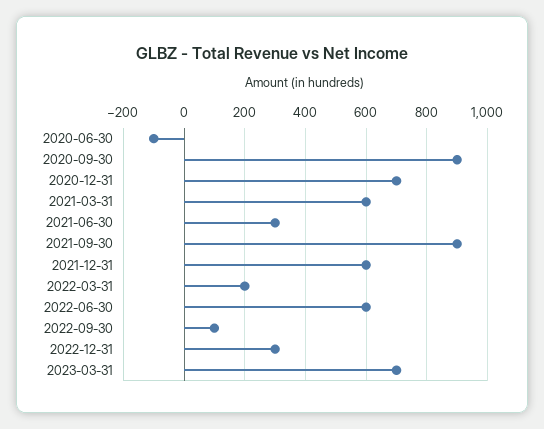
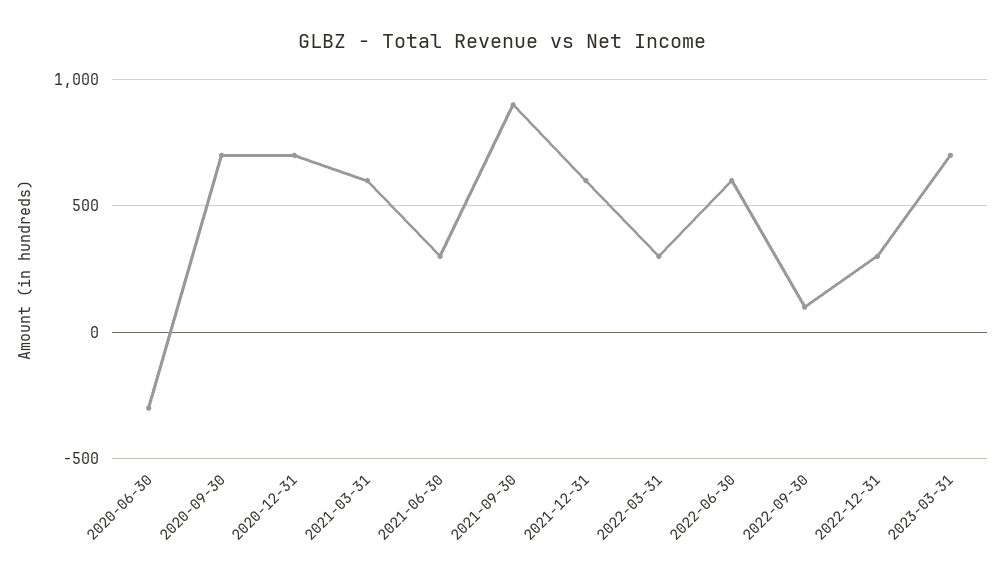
2020-06-30: -100 -> -300
2020-09-30: 900 -> 700
2022-03-31: 200 -> 300

